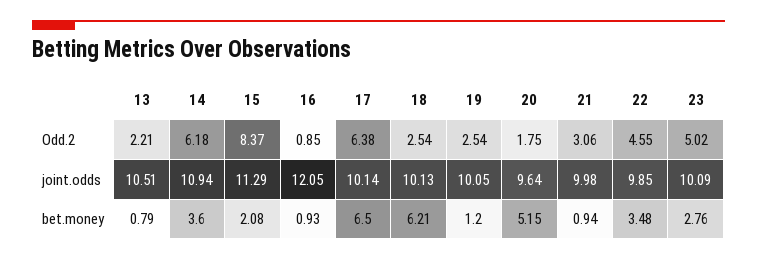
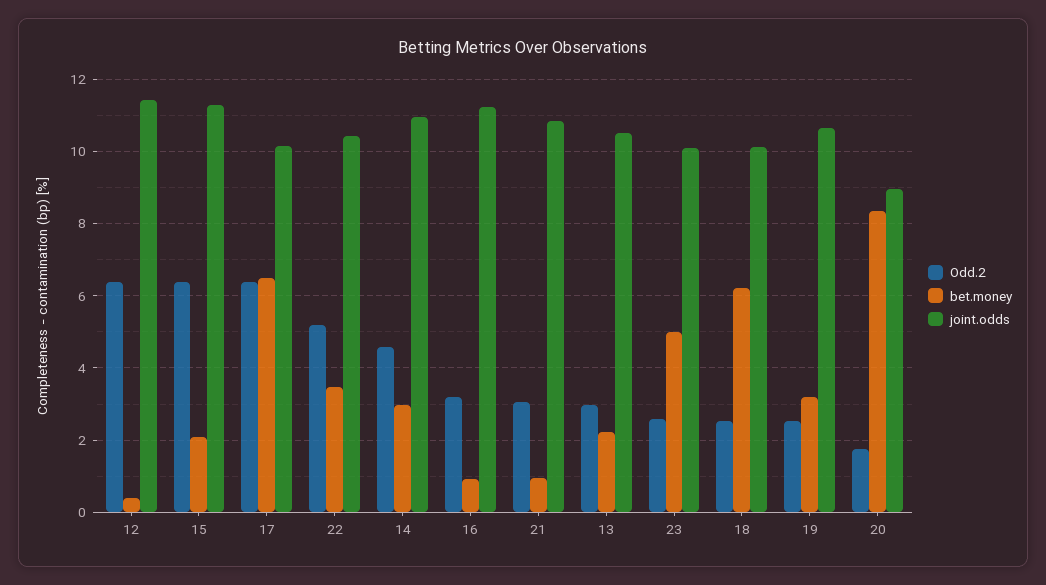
Odd.2, 13: 2.21 -> 3
Odd.2, 14: 6.18 -> 4.6
Odd.2, 15: 8.37 -> 6.4
Odd.2, 16: 0.85 -> 3.2
Odd.2, 22: 4.55 -> 5.2
Odd.2, 23: 5.02 -> 2.6
joint.odds, 16: 12.05 -> 11.2
joint.odds, 19: 10.05 -> 10.6
joint.odds, 20: 9.64 -> 9
joint.odds, 21: 9.98 -> 10.8
joint.odds, 22: 9.85 -> 10.4
bet.money, 13: 0.79 -> 2.2
bet.money, 14: 3.6 -> 3
bet.money, 19: 1.2 -> 3.2
bet.money, 20: 5.15 -> 8.4
bet.money, 23: 2.76 -> 5
Odd.2, 12: none -> 6.4
bet.money, 12: none -> 0.4
joint.odds, 12: none -> 11.4

